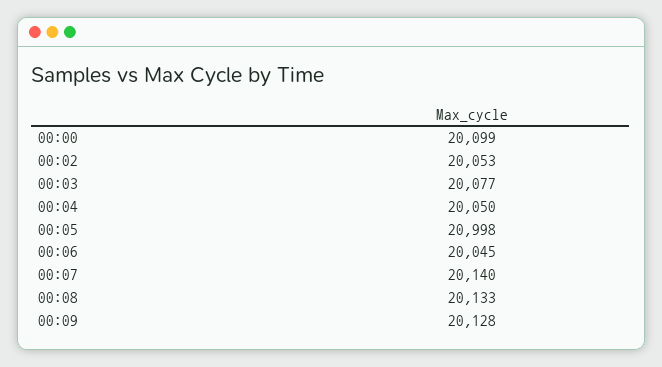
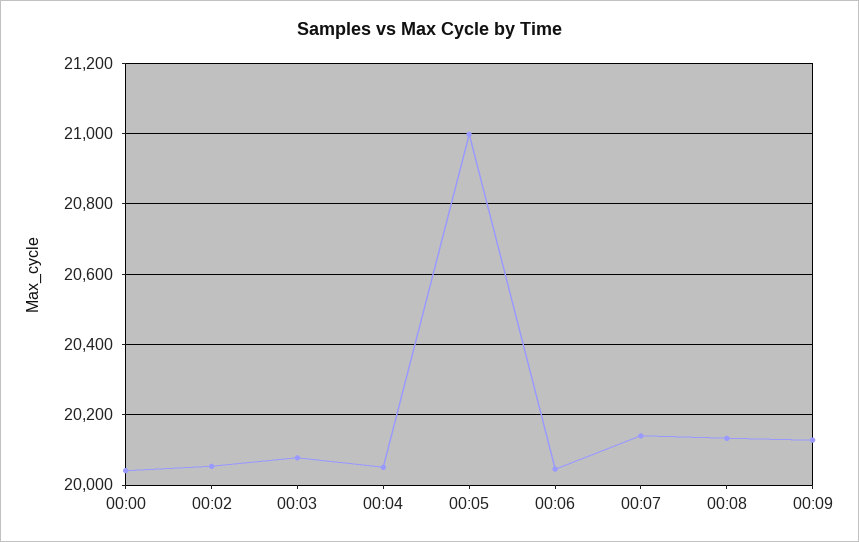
00:00: 20099 -> 20040

